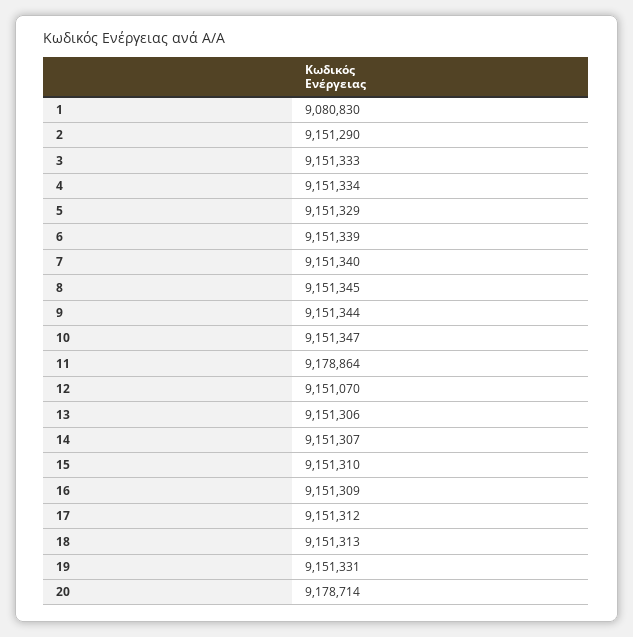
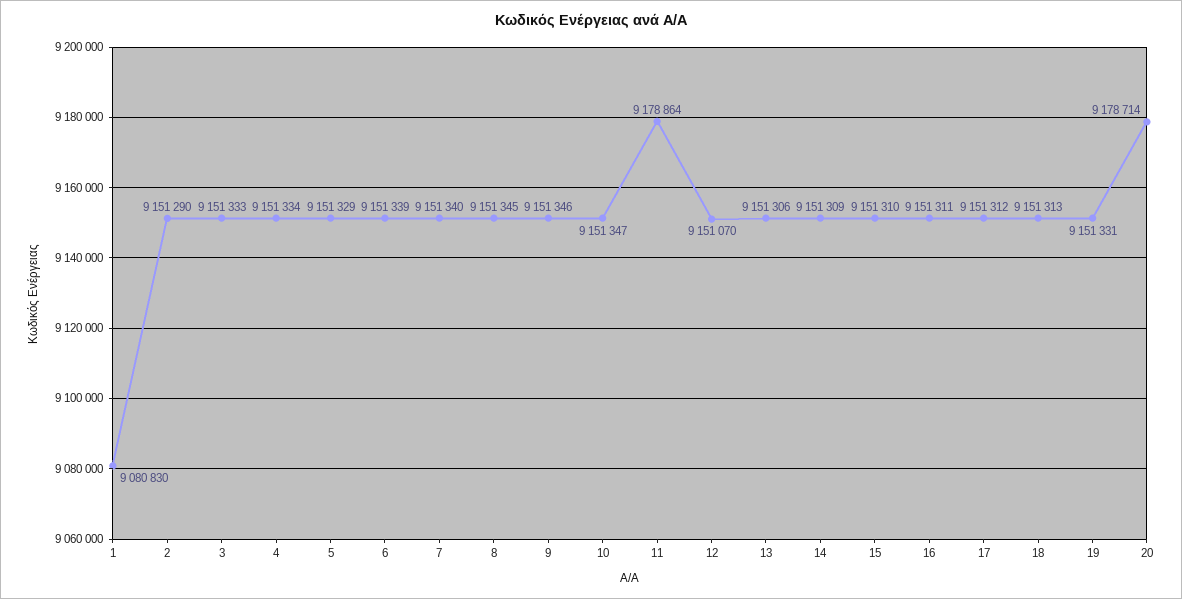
9: 9151344 -> 9151346
14: 9151307 -> 9151309
16: 9151309 -> 9151311

